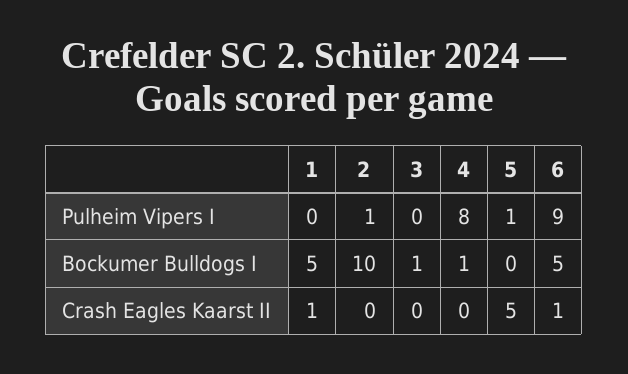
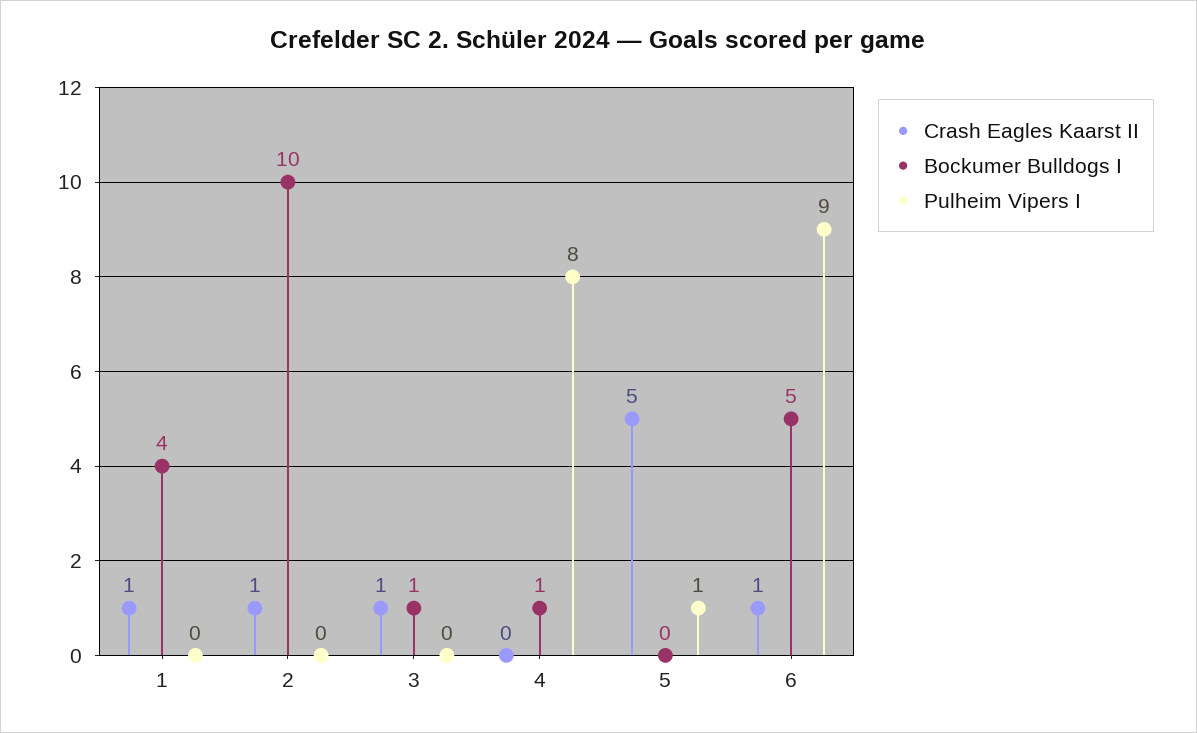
Pulheim Vipers I, 2: 1 -> 0
Bockumer Bulldogs I, 1: 5 -> 4
Crash Eagles Kaarst II, 2: 0 -> 1
Crash Eagles Kaarst II, 3: 0 -> 1

